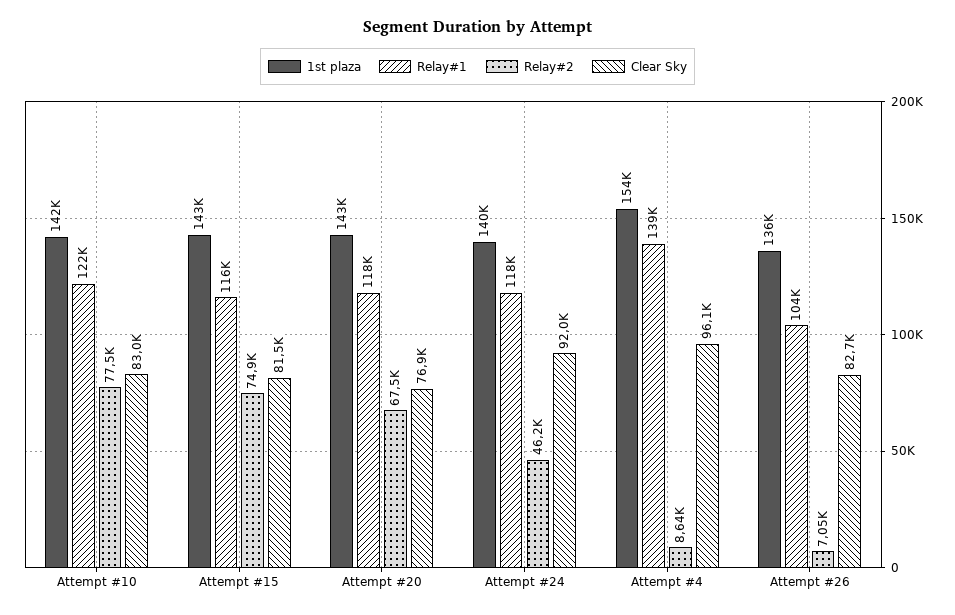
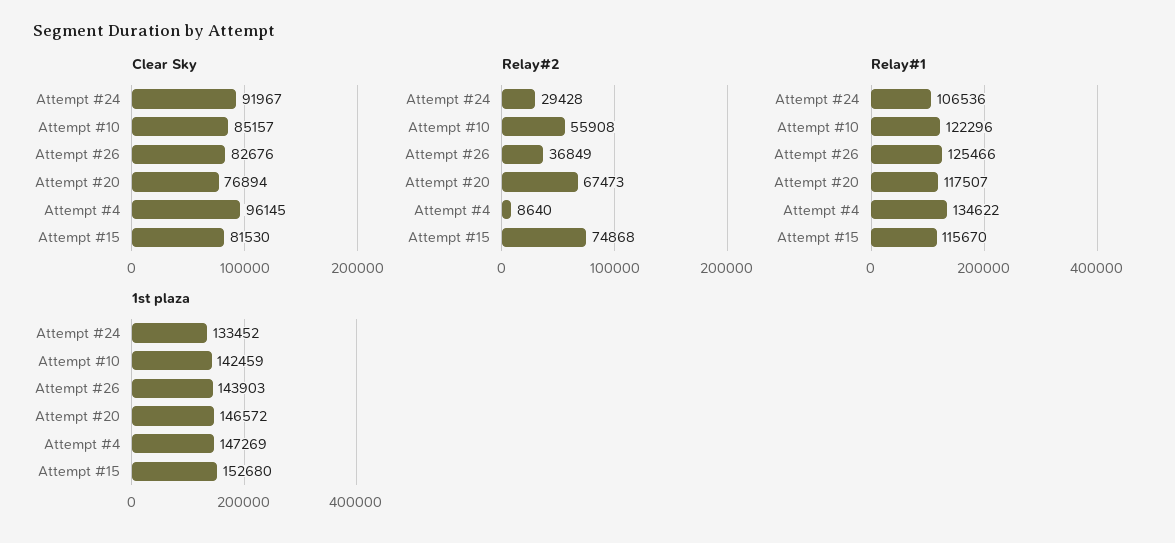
Relay#2, Attempt #10: 77500 -> 55908
Clear Sky, Attempt #10: 83000 -> 85157
1st plaza, Attempt #15: 143000 -> 152680
1st plaza, Attempt #20: 143000 -> 146572
1st plaza, Attempt #24: 140000 -> 133452
Relay#1, Attempt #24: 118000 -> 106536
Relay#2, Attempt #24: 46200 -> 29428
1st plaza, Attempt #4: 154000 -> 147269
Relay#1, Attempt #4: 139000 -> 134622
1st plaza, Attempt #26: 136000 -> 143903
Relay#1, Attempt #26: 104000 -> 125466
Relay#2, Attempt #26: 7050 -> 36849

